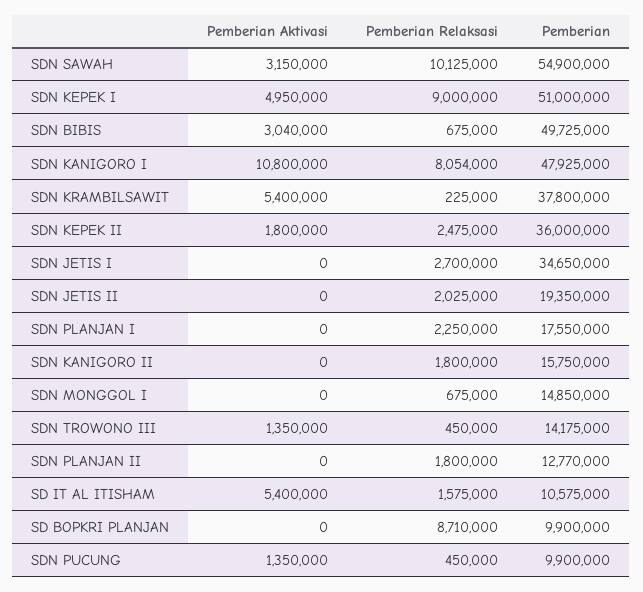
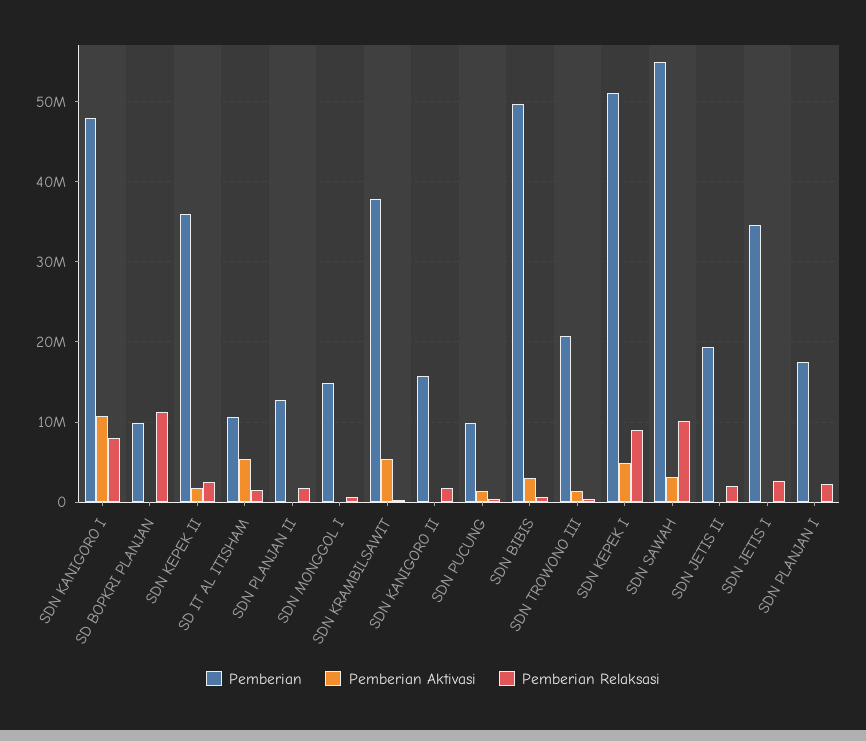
Pemberian, SDN TROWONO III: 14175000 -> 21000000
Pemberian Relaksasi, SD BOPKRI PLANJAN: 8710000 -> 11000000

